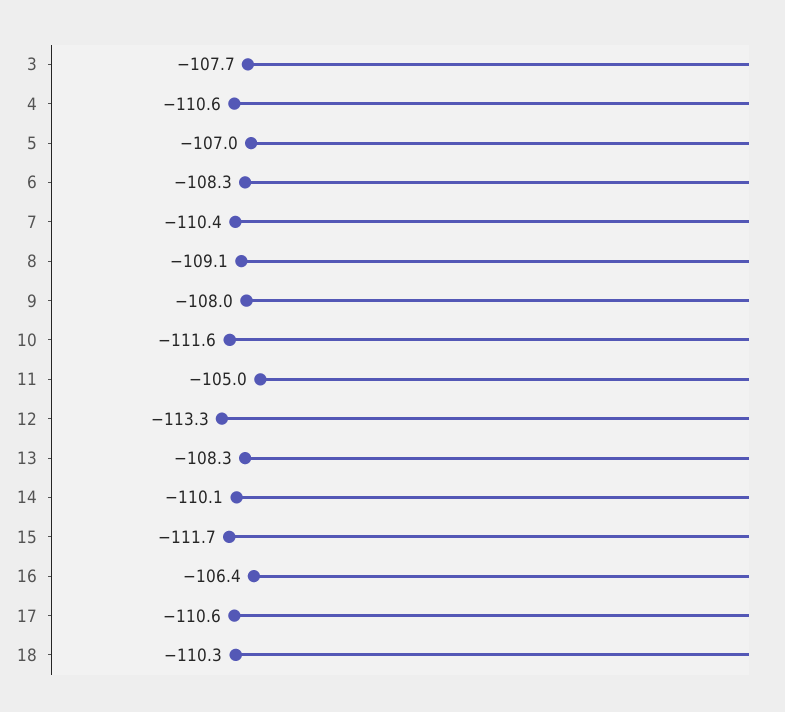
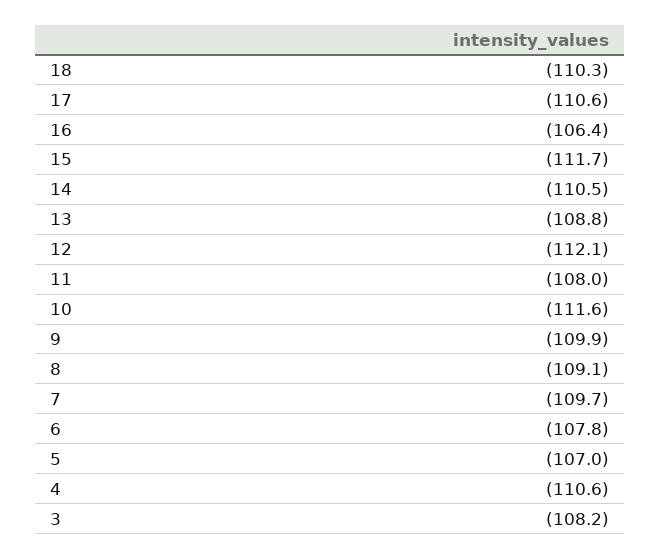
3: -107.7 -> -108.2
6: -108.3 -> -107.8
7: -110.4 -> -109.7
9: -108 -> -109.9
11: -105 -> -108
12: -113.3 -> -112.1
13: -108.3 -> -108.8
14: -110.1 -> -110.5

